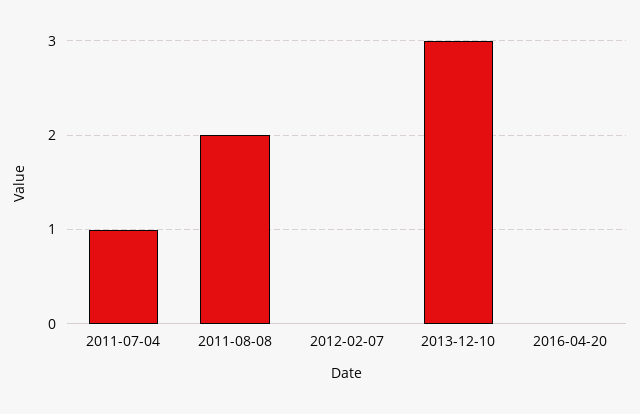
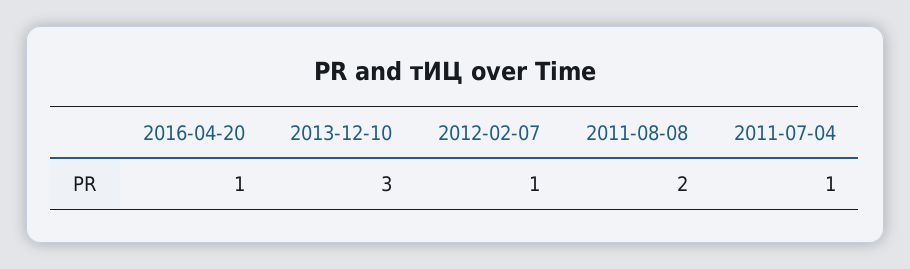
2012-02-07: 0 -> 1
2016-04-20: 0 -> 1

